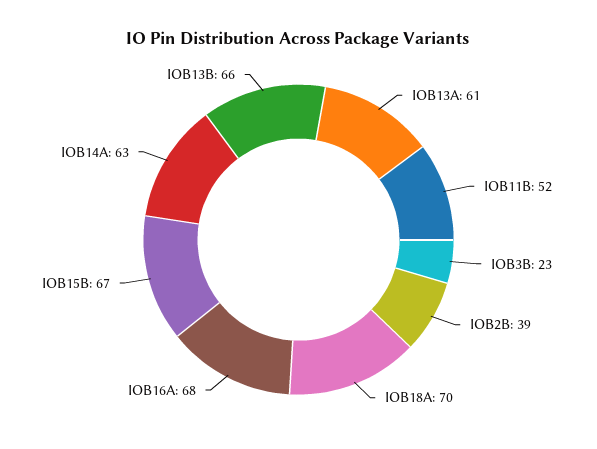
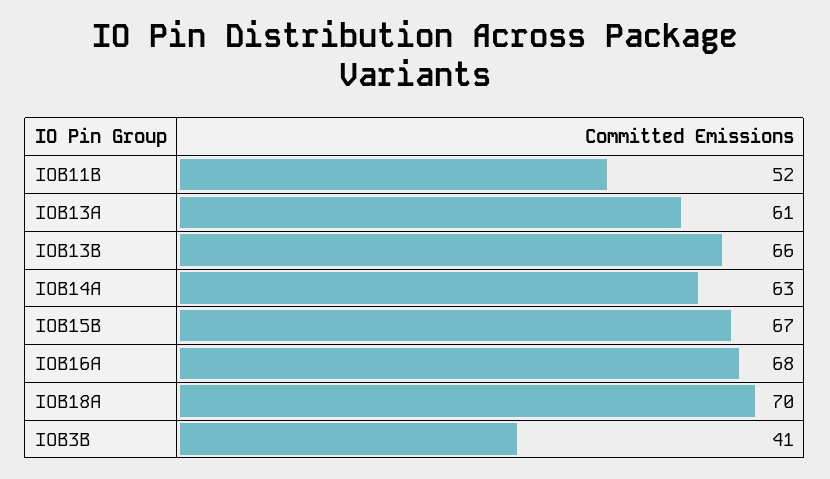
IOB3B: 23 -> 41
IOB2B: 39 -> none

